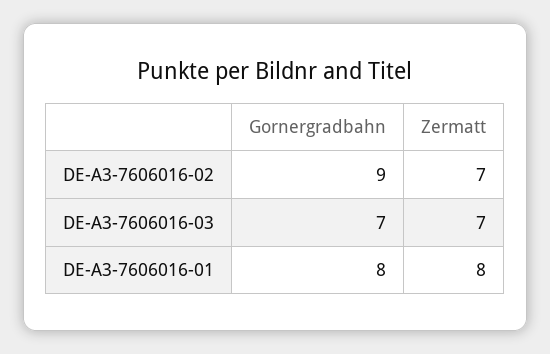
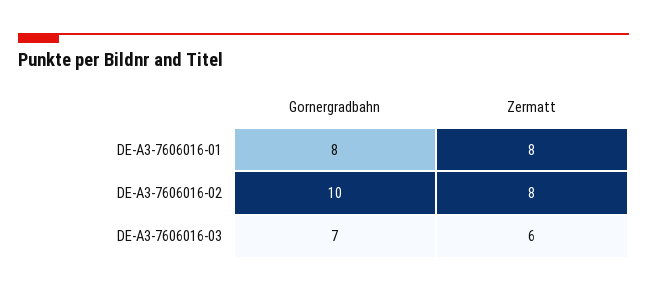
Gornergradbahn, DE-A3-7606016-02: 9 -> 10
Zermatt, DE-A3-7606016-02: 7 -> 8
Zermatt, DE-A3-7606016-03: 7 -> 6

